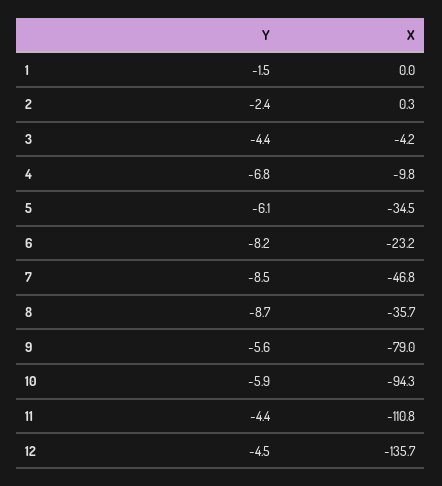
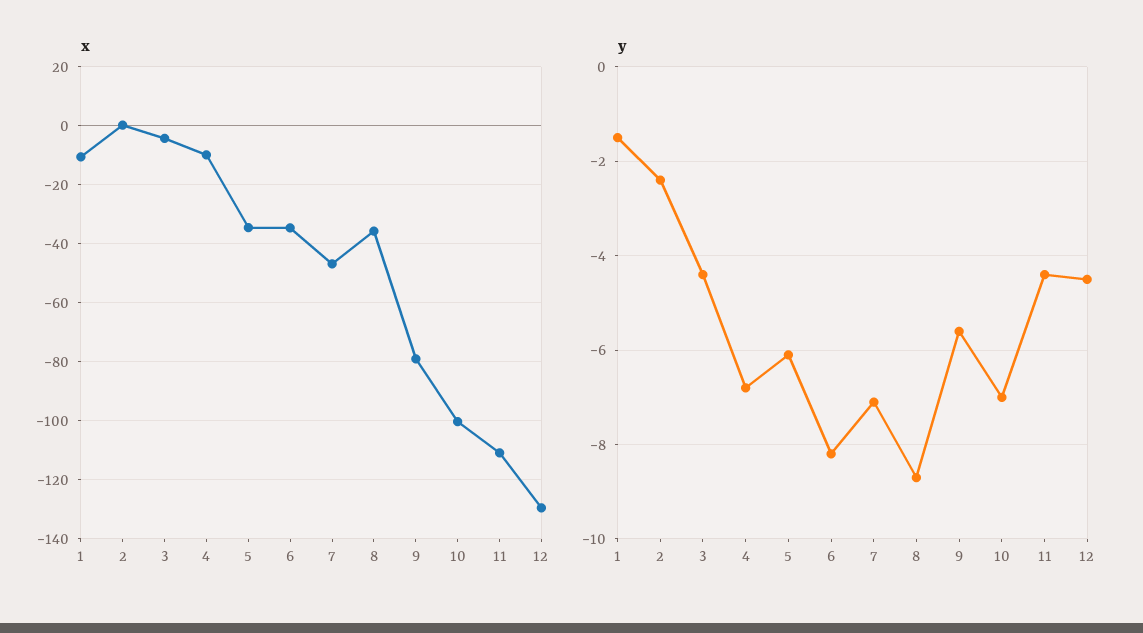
X, 1: 0 -> -10
X, 6: -23.2 -> -35
Y, 7: -8.5 -> -7
Y, 10: -5.9 -> -7
X, 10: -94.3 -> -100
X, 12: -135.7 -> -130

